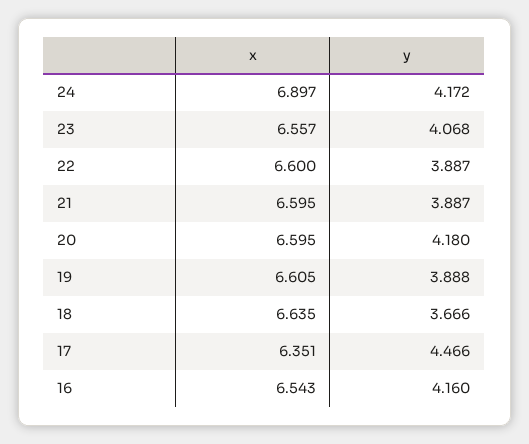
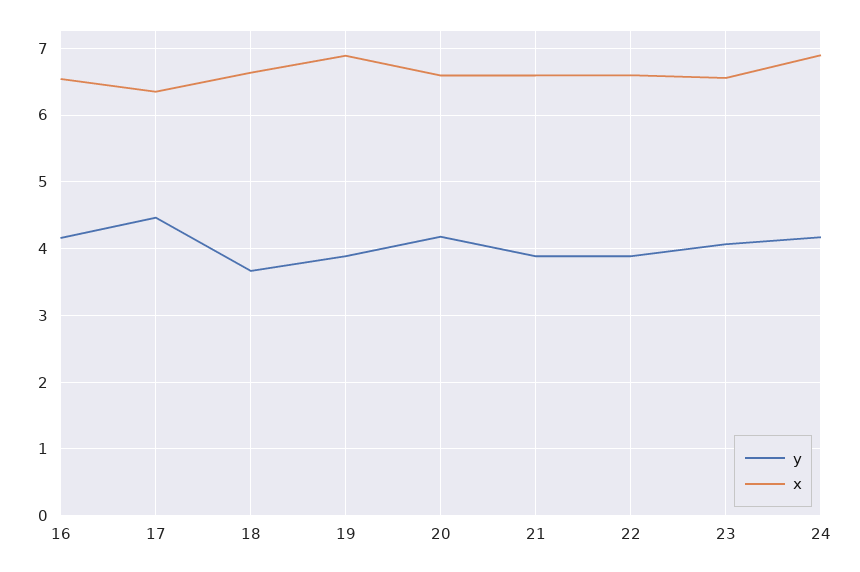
x, 19: 6.605 -> 6.9

